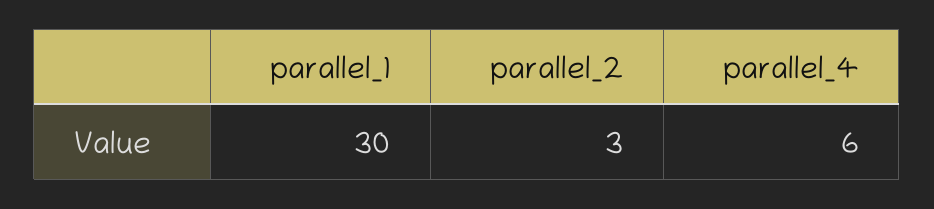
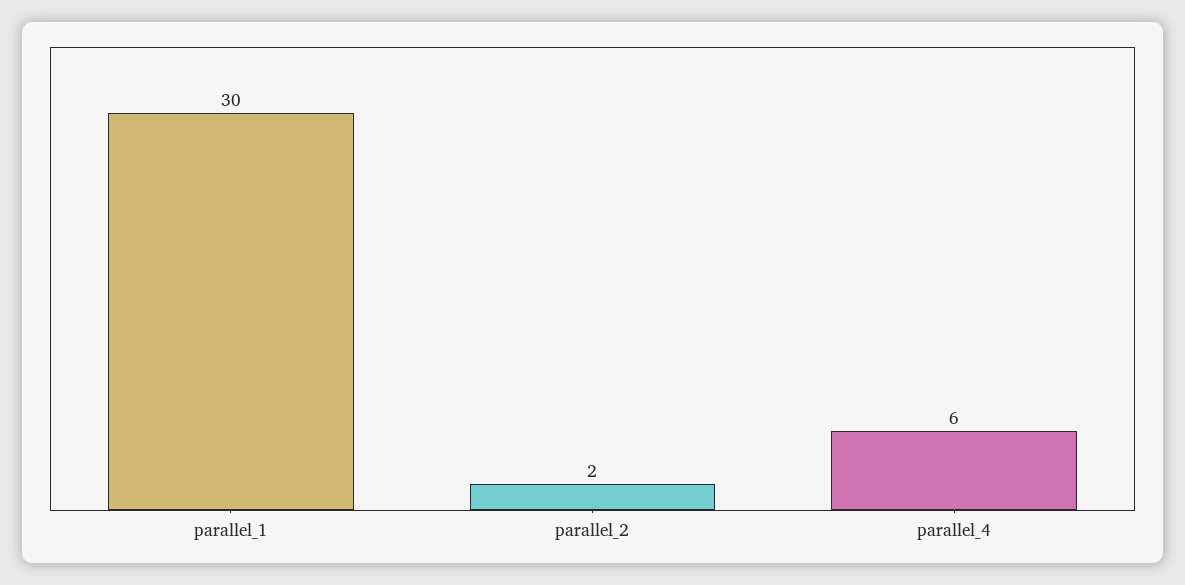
parallel_2: 3 -> 2

